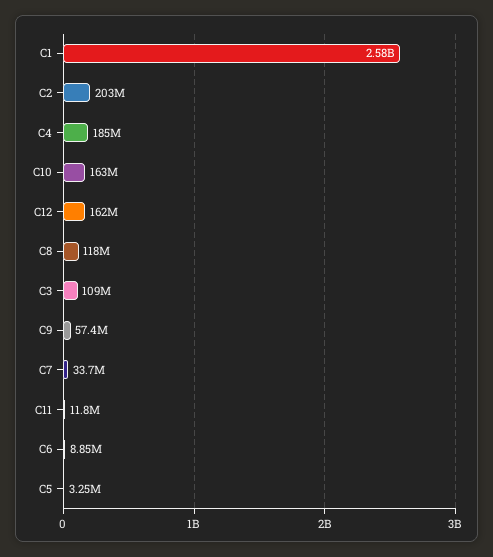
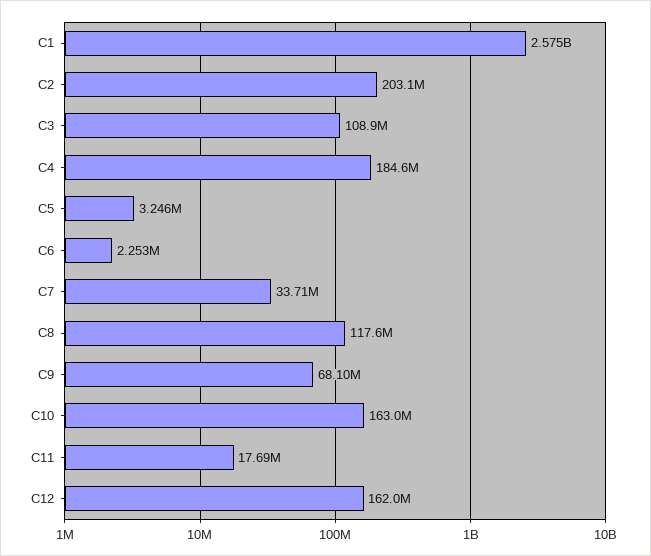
C9: 57400000 -> 68100000
C11: 11800000 -> 17690000
C6: 8850000 -> 2253000

